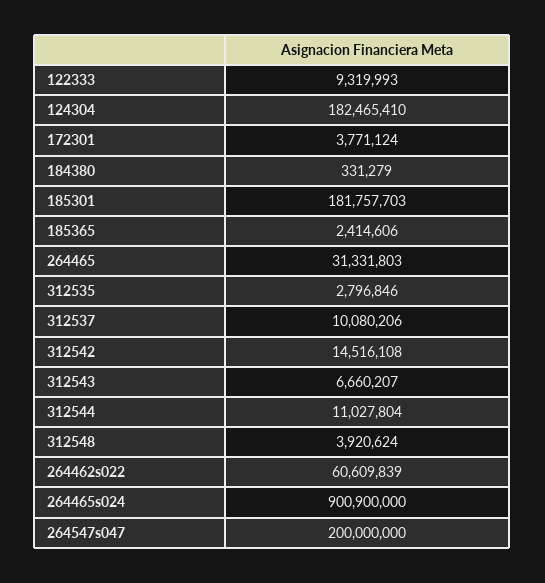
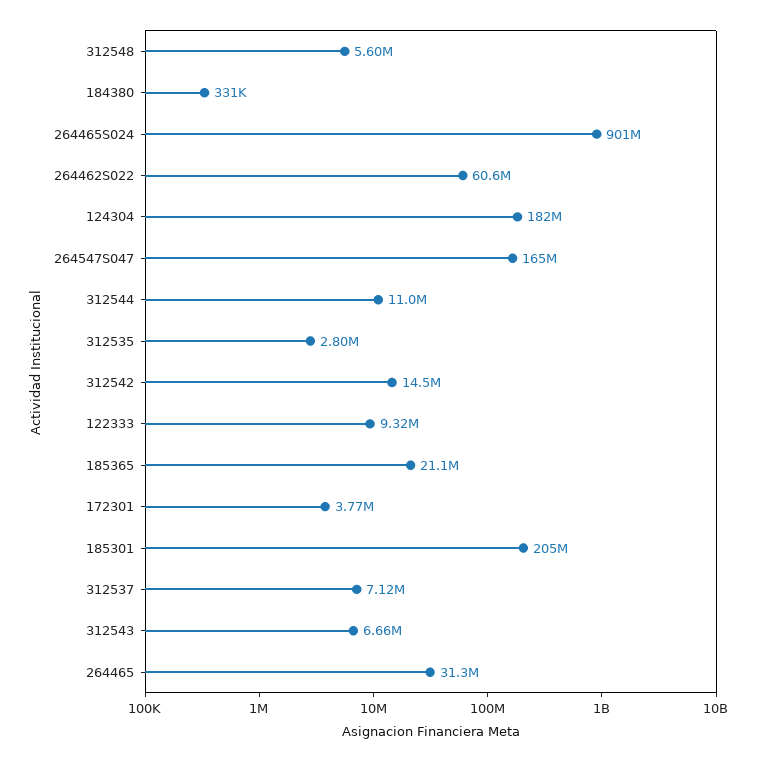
185301: 181757703 -> 205000000
185365: 2414606 -> 21100000
312537: 10080206 -> 7120000
312548: 3920624 -> 5600000
264547s047: 200000000 -> 165000000

